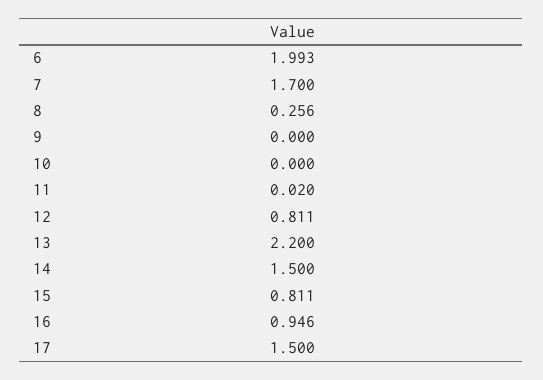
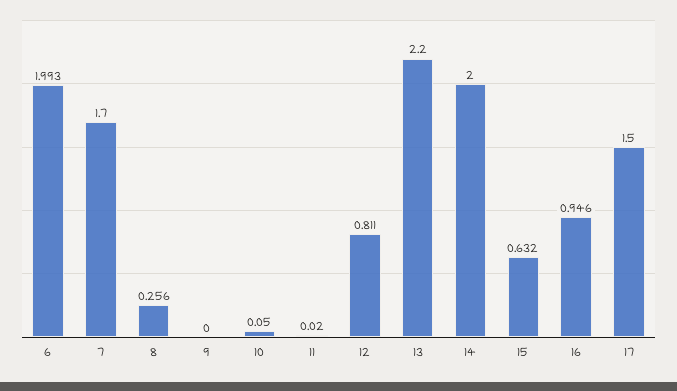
10: 0 -> 0.05
14: 1.5 -> 2
15: 0.811 -> 0.632

